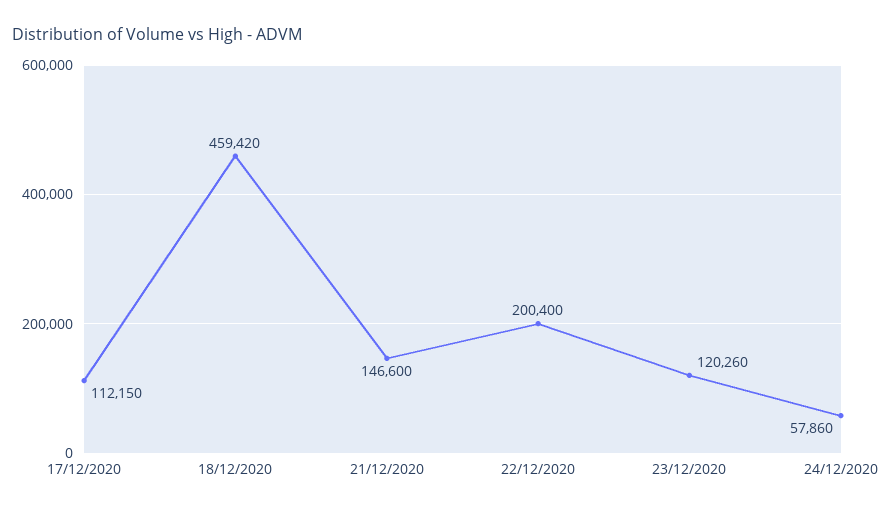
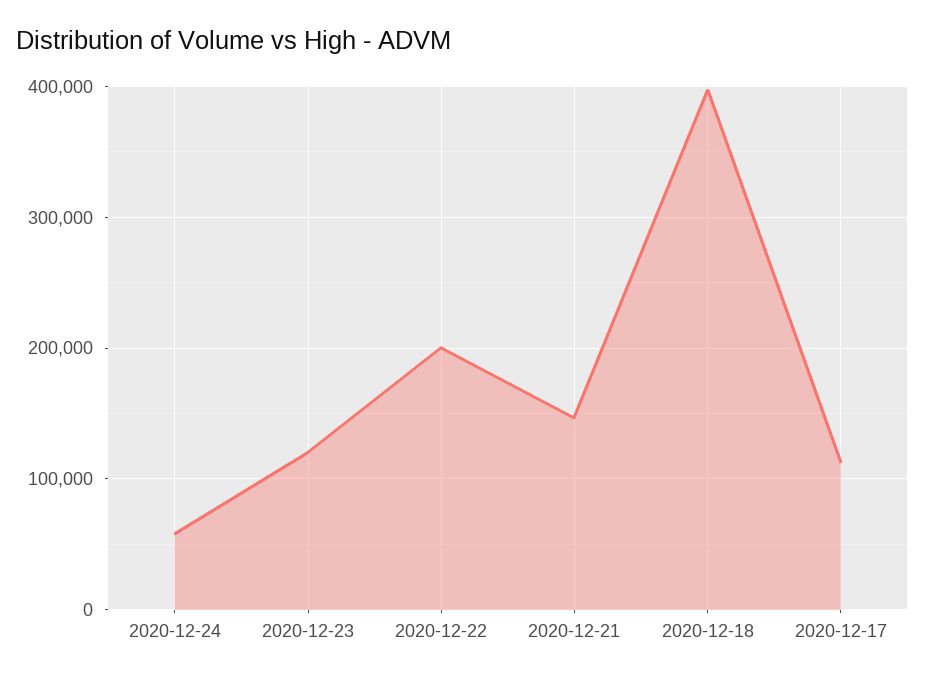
18/12/2020: 459420 -> 400000

